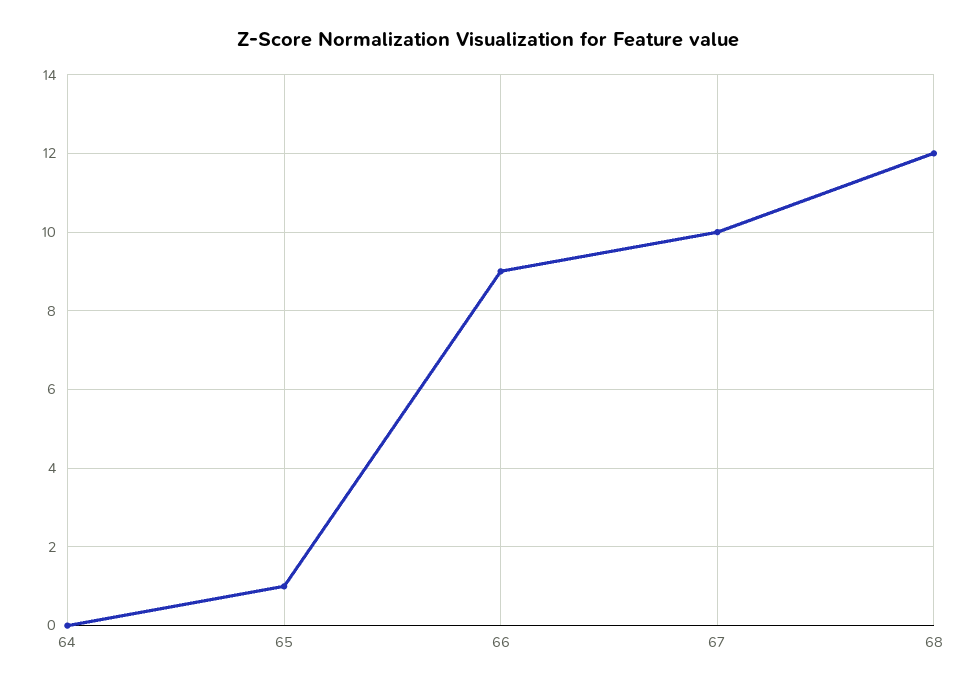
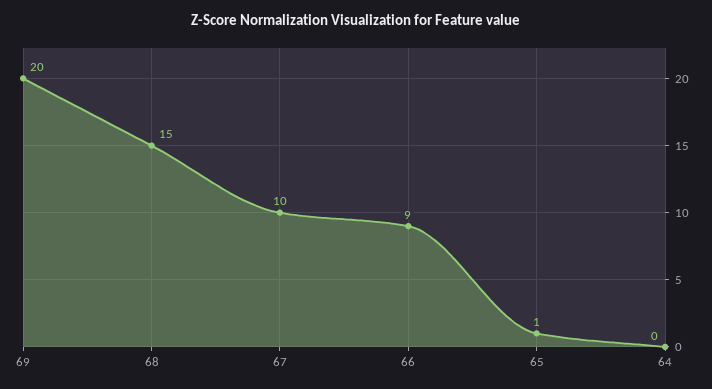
68: 12 -> 15
69: none -> 20

